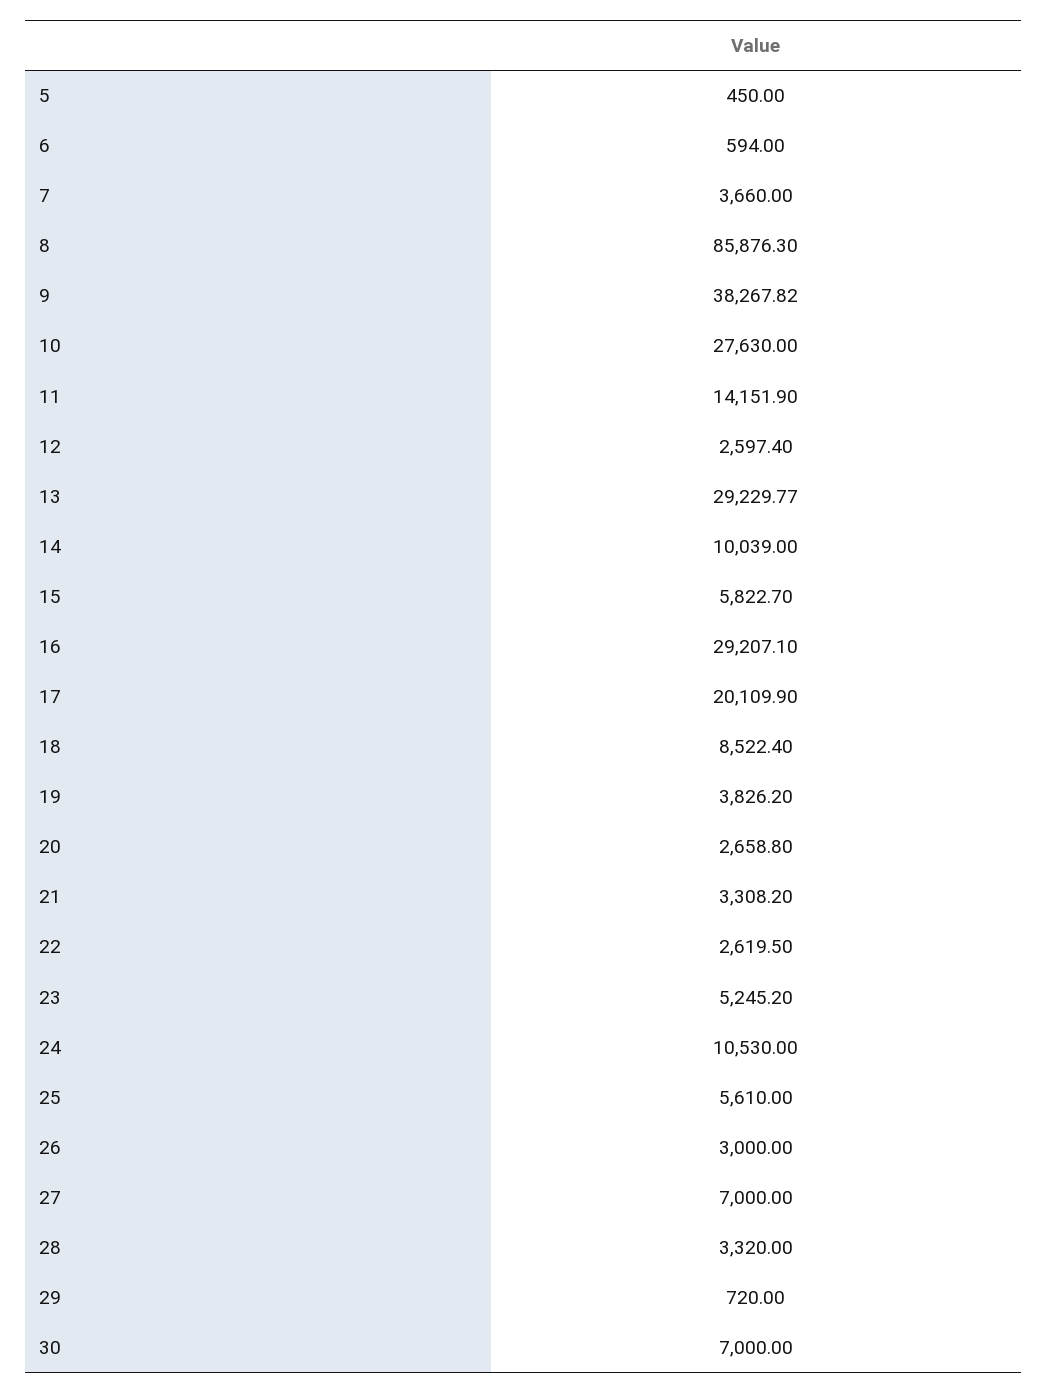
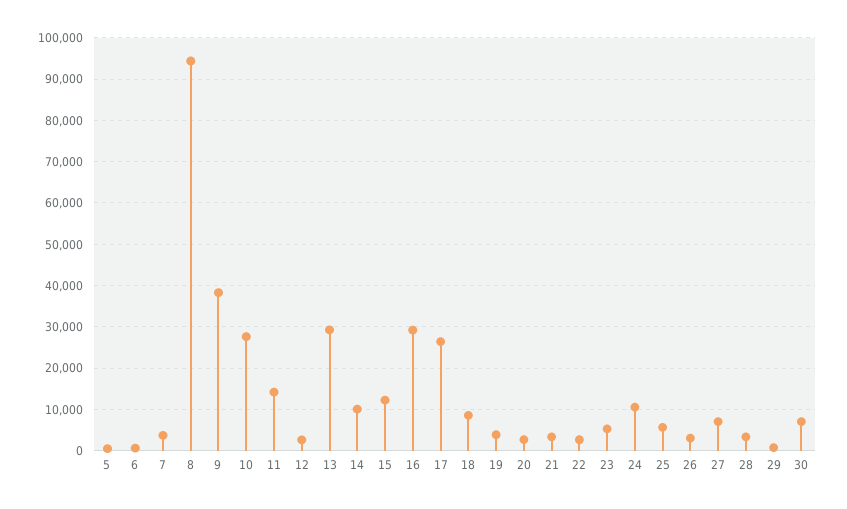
8: 85876.3 -> 94000
15: 5822.7 -> 12000
17: 20109.9 -> 26000

